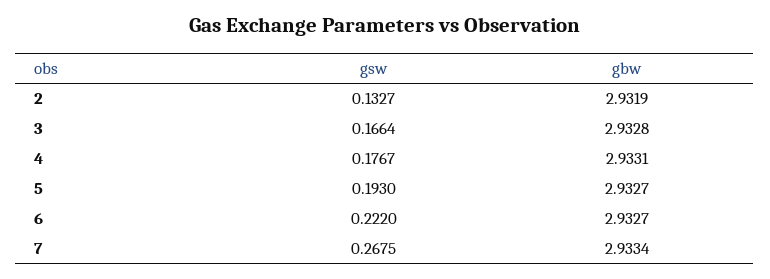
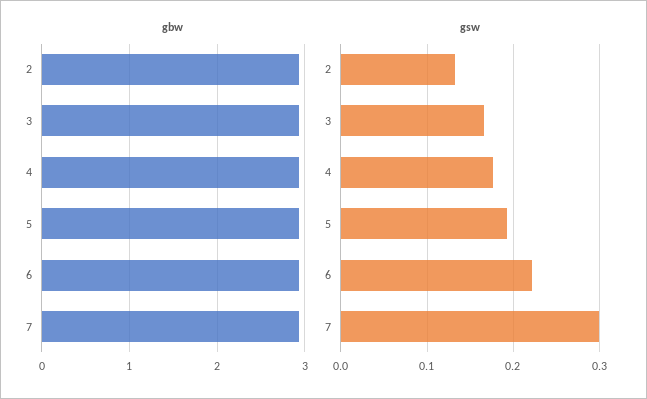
gsw, 7: 0.2675 -> 0.3

